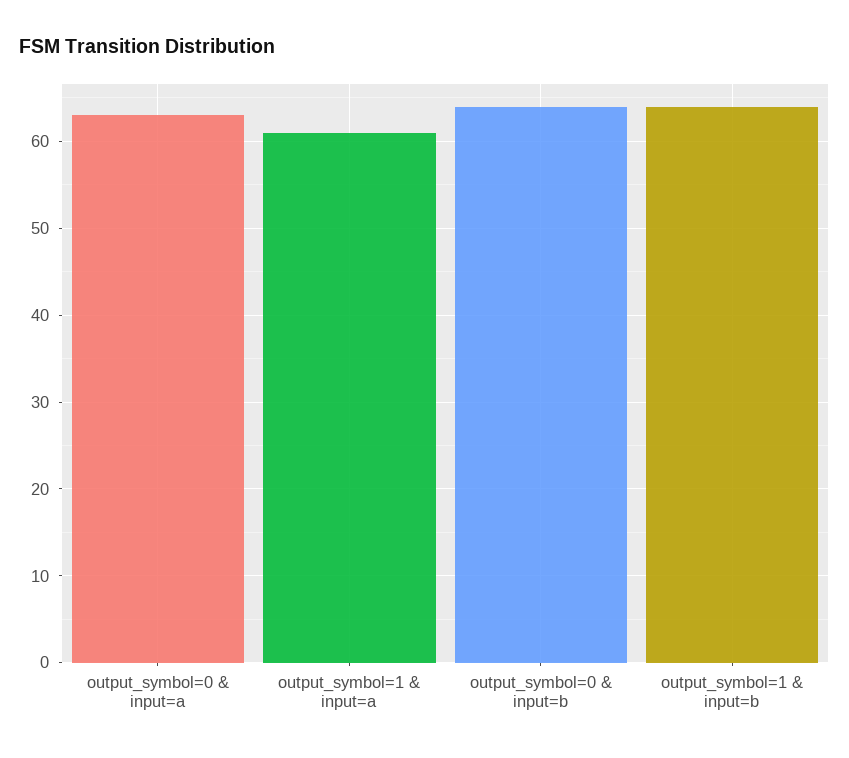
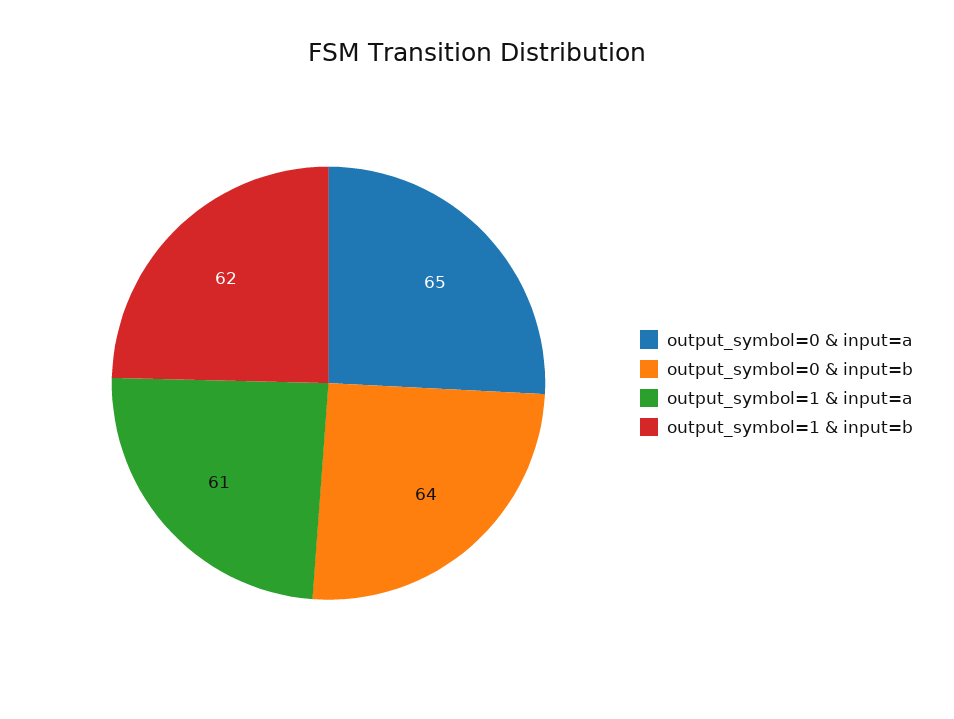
output_symbol=0 & input=a: 63 -> 65
output_symbol=1 & input=b: 64 -> 62

